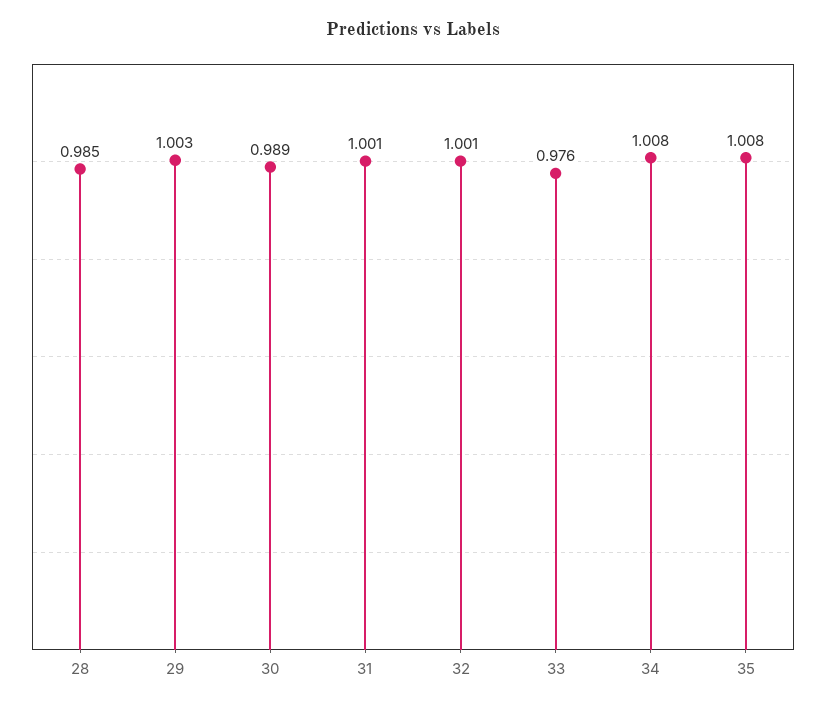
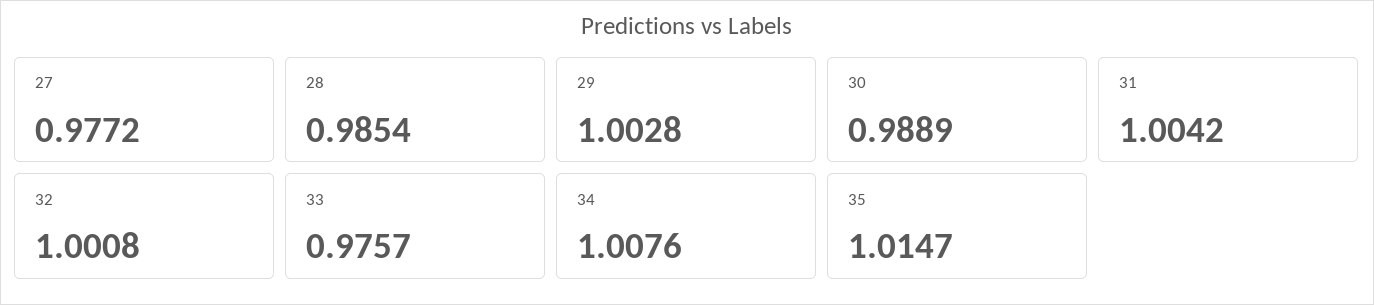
31: 1.001 -> 1.0042
35: 1.008 -> 1.0147
27: none -> 0.9772

